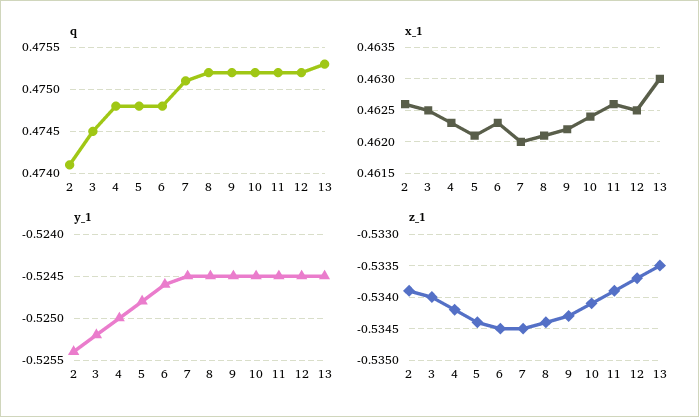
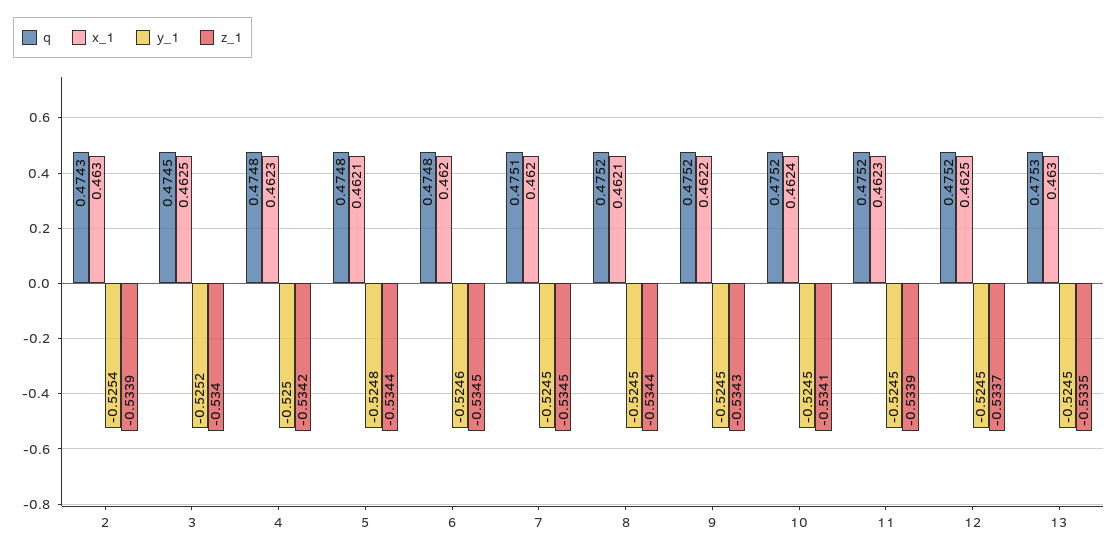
q, 2: 0.4741 -> 0.4743
x_1, 2: 0.4626 -> 0.463
x_1, 6: 0.4623 -> 0.462
x_1, 11: 0.4626 -> 0.4623

